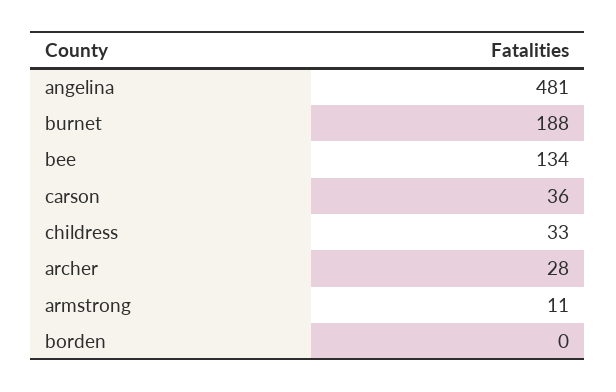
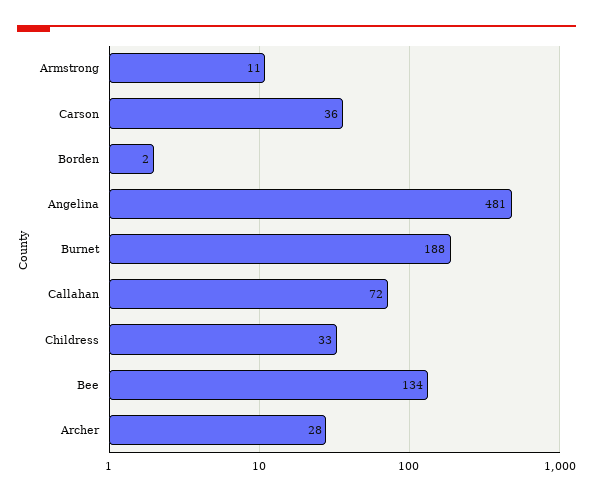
borden: 0 -> 2
Callahan: none -> 72

